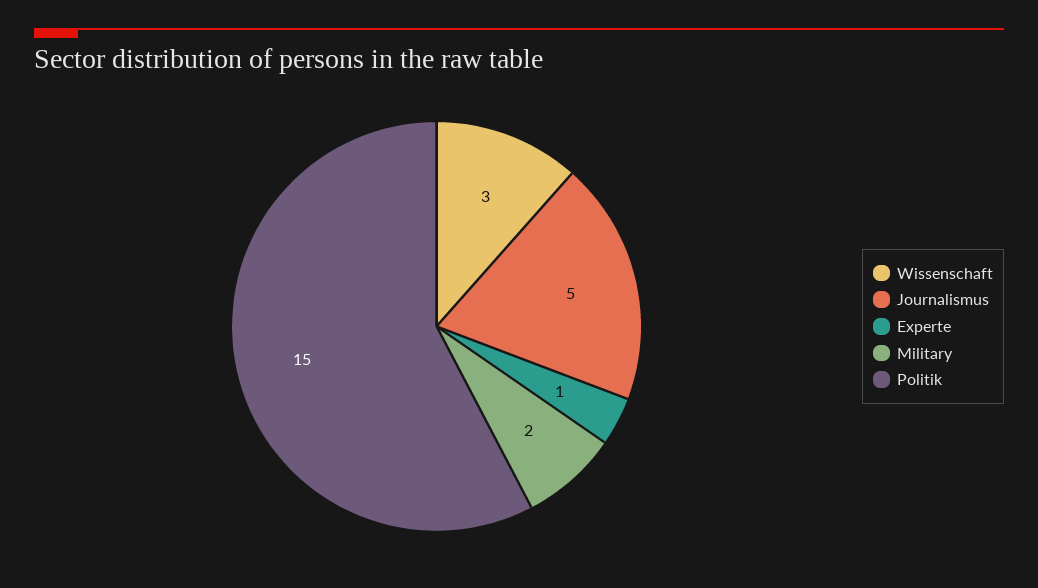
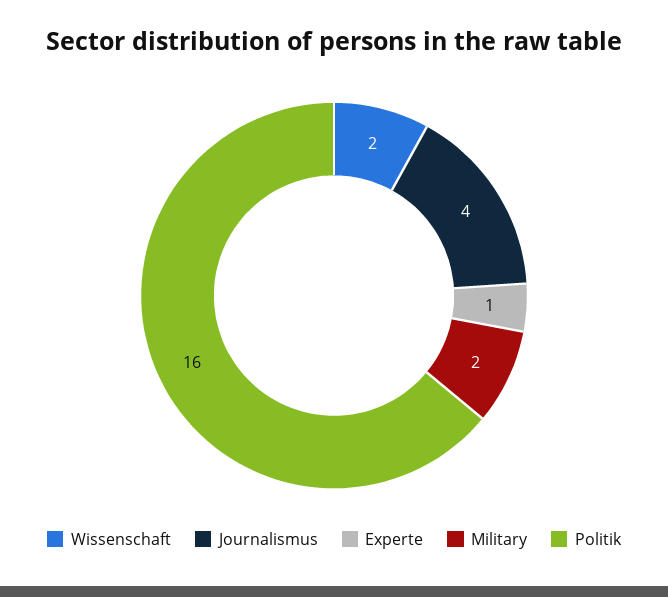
Wissenschaft: 3 -> 2
Journalismus: 5 -> 4
Politik: 15 -> 16

